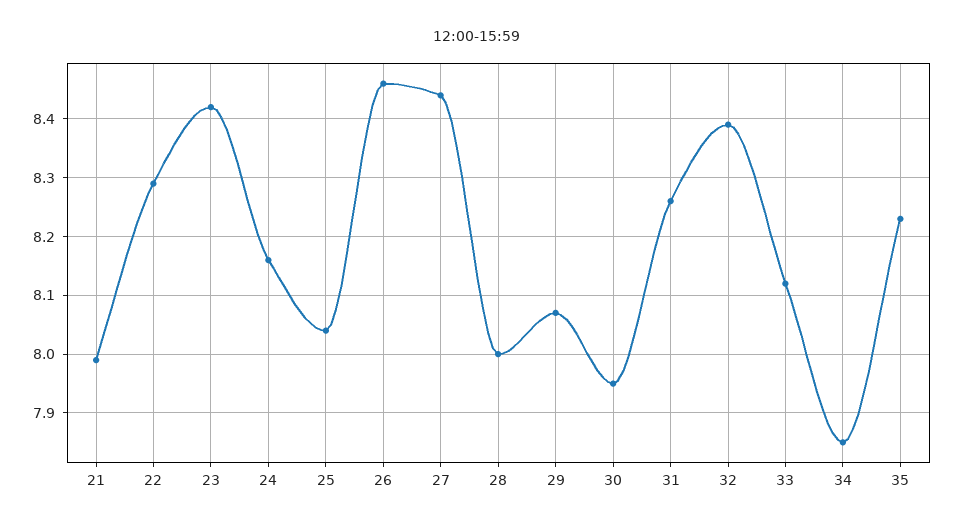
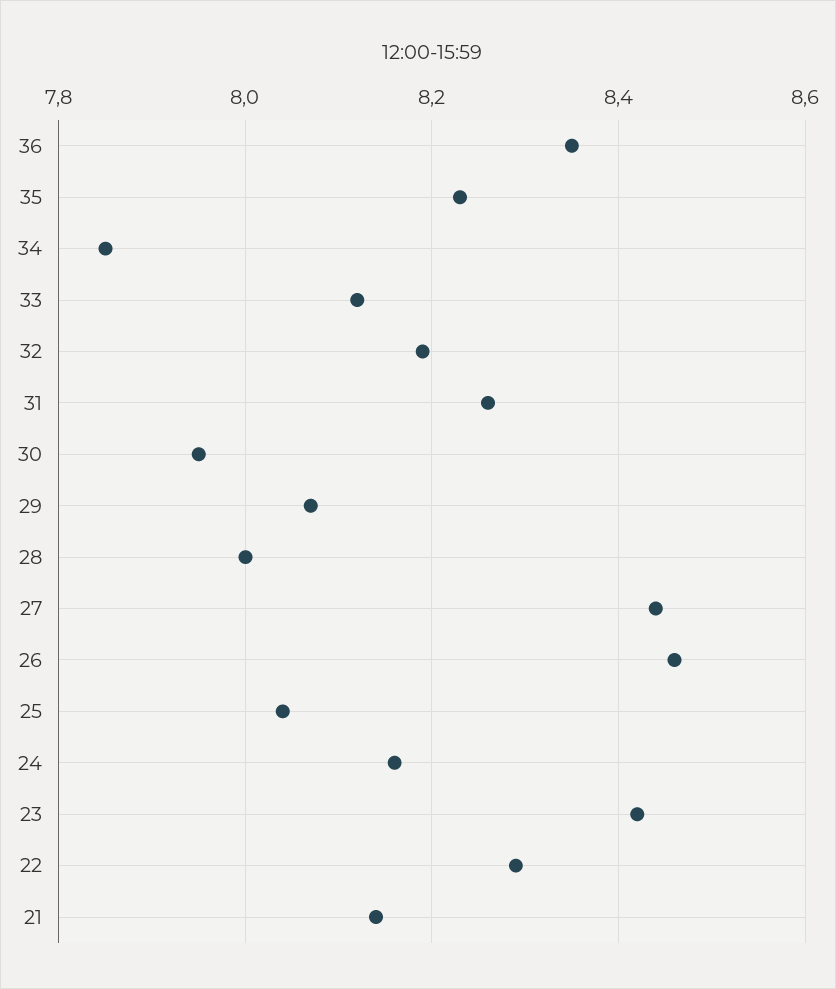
21: 8 -> 8.15
32: 8.4 -> 8.2
36: none -> 8.35

